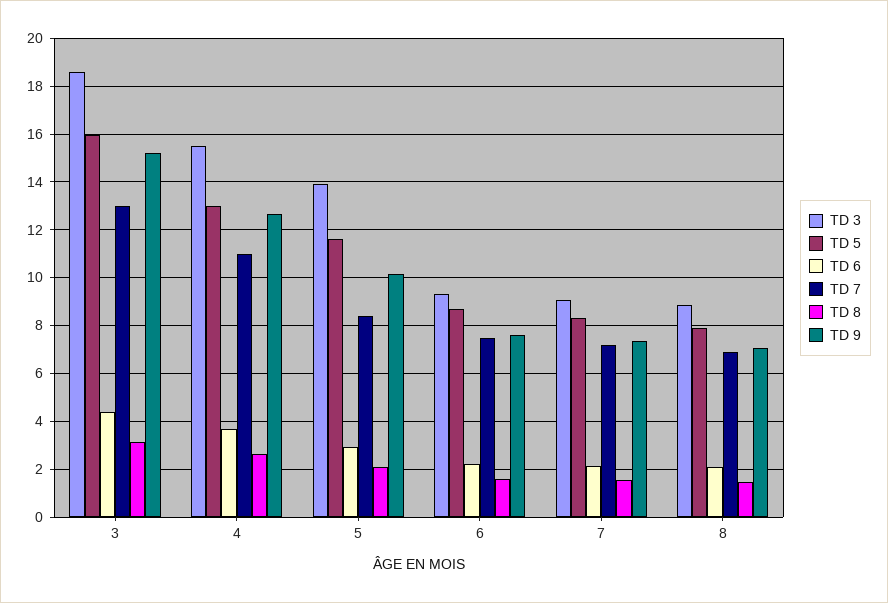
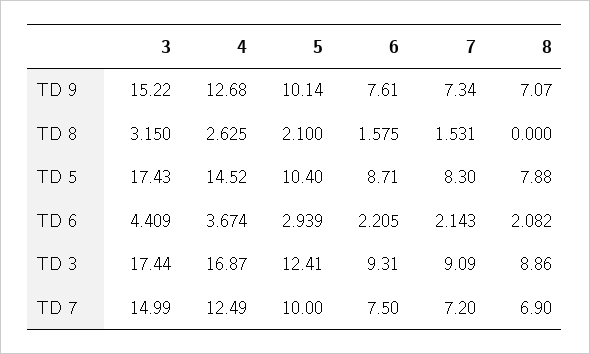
TD 3, 3: 18.5 -> 17.44
TD 5, 3: 16 -> 17.43
TD 7, 3: 13 -> 14.99
TD 3, 4: 15.5 -> 16.87
TD 5, 4: 13 -> 14.52
TD 7, 4: 11 -> 12.49
TD 3, 5: 14 -> 12.41
TD 5, 5: 11.5 -> 10.4
TD 7, 5: 8.5 -> 10
TD 8, 8: 1.5 -> 0

